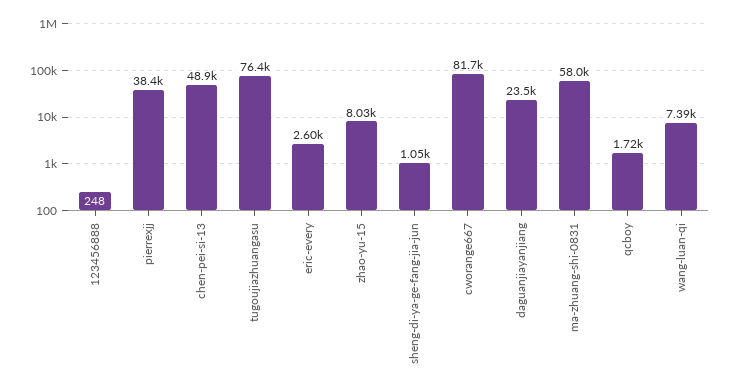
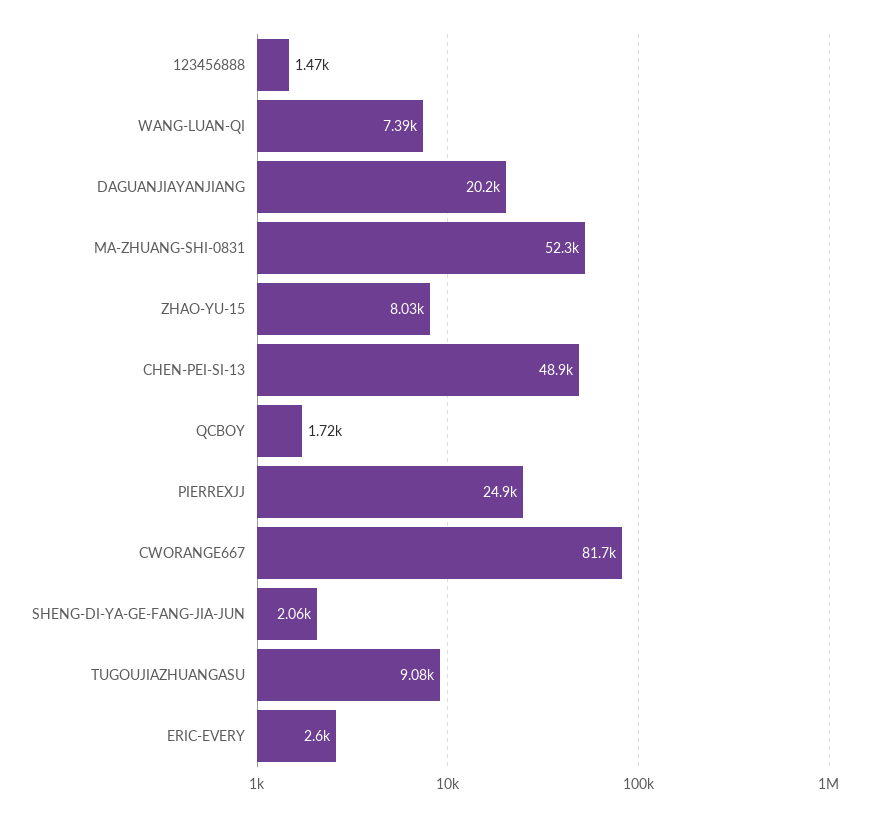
123456888: 248 -> 1470
pierrexjj: 38400 -> 24900
tugoujiazhuangasu: 76400 -> 9080
sheng-di-ya-ge-fang-jia-jun: 1050 -> 2060
daguanjiayanjiang: 23500 -> 20200
ma-zhuang-shi-0831: 58000 -> 52300

